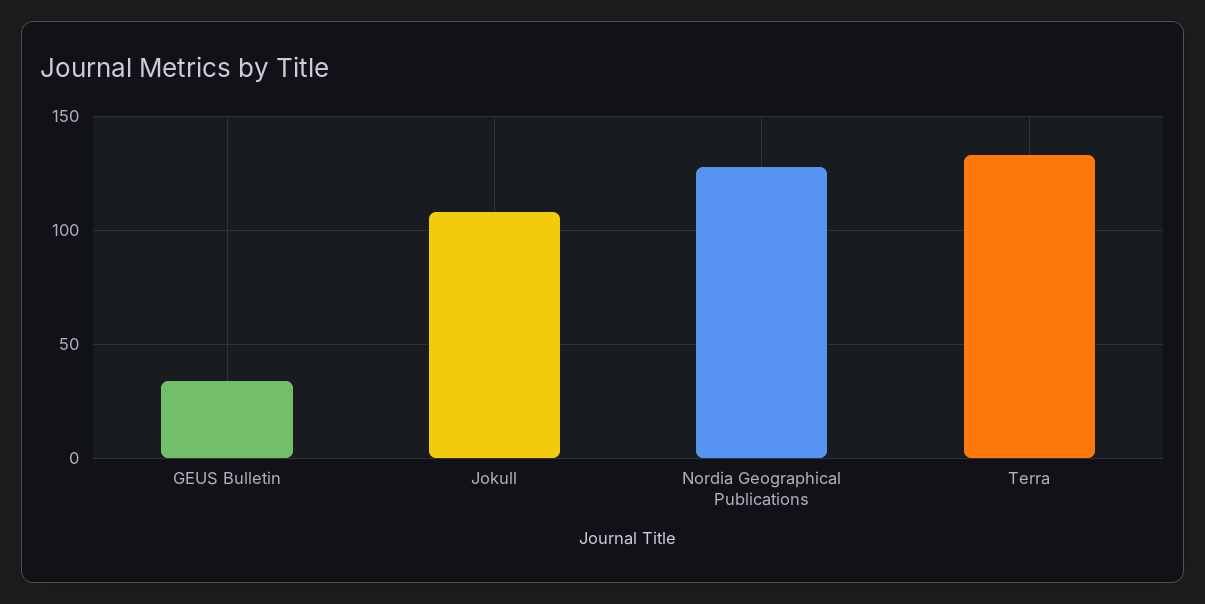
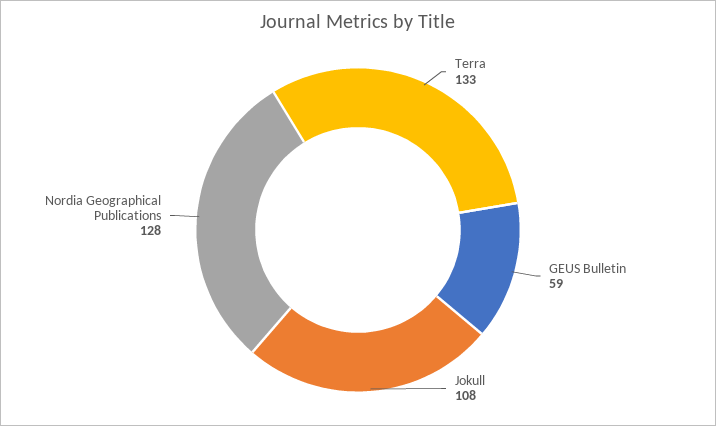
GEUS Bulletin: 35 -> 59

